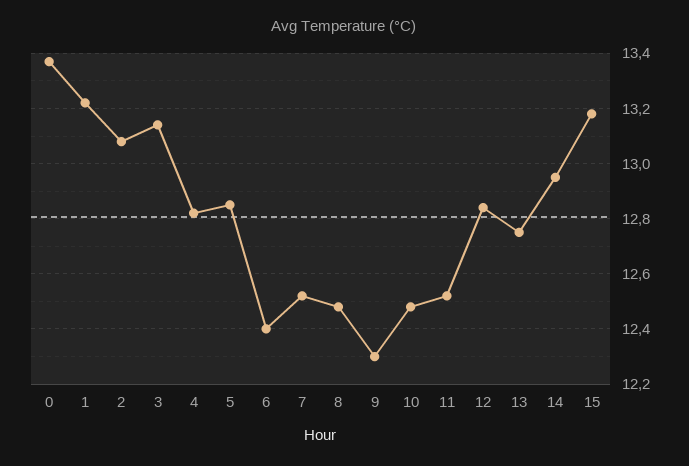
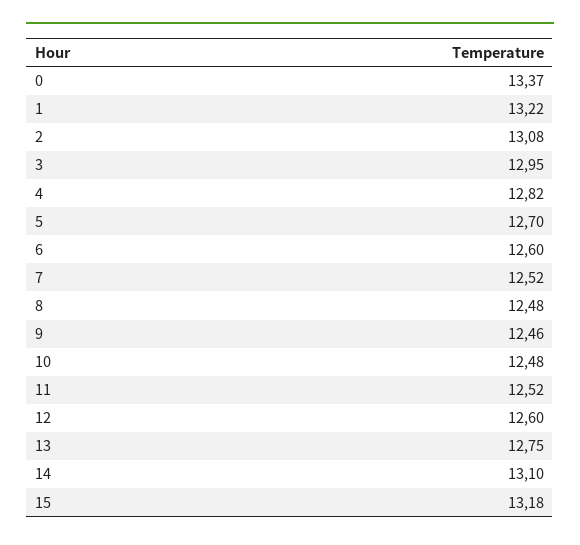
3: 13.15 -> 12.95
5: 12.85 -> 12.7
6: 12.4 -> 12.6
9: 12.3 -> 12.46
12: 12.85 -> 12.6
14: 12.95 -> 13.1

